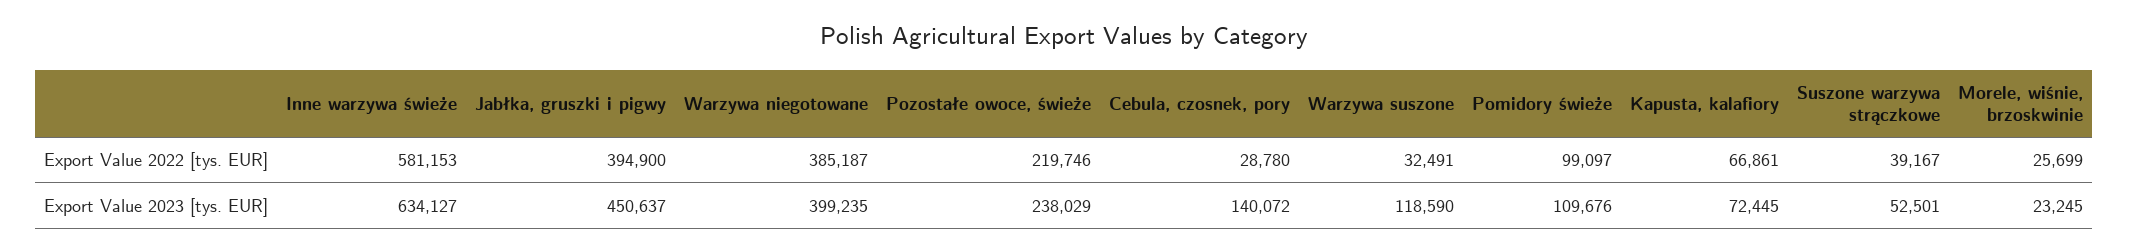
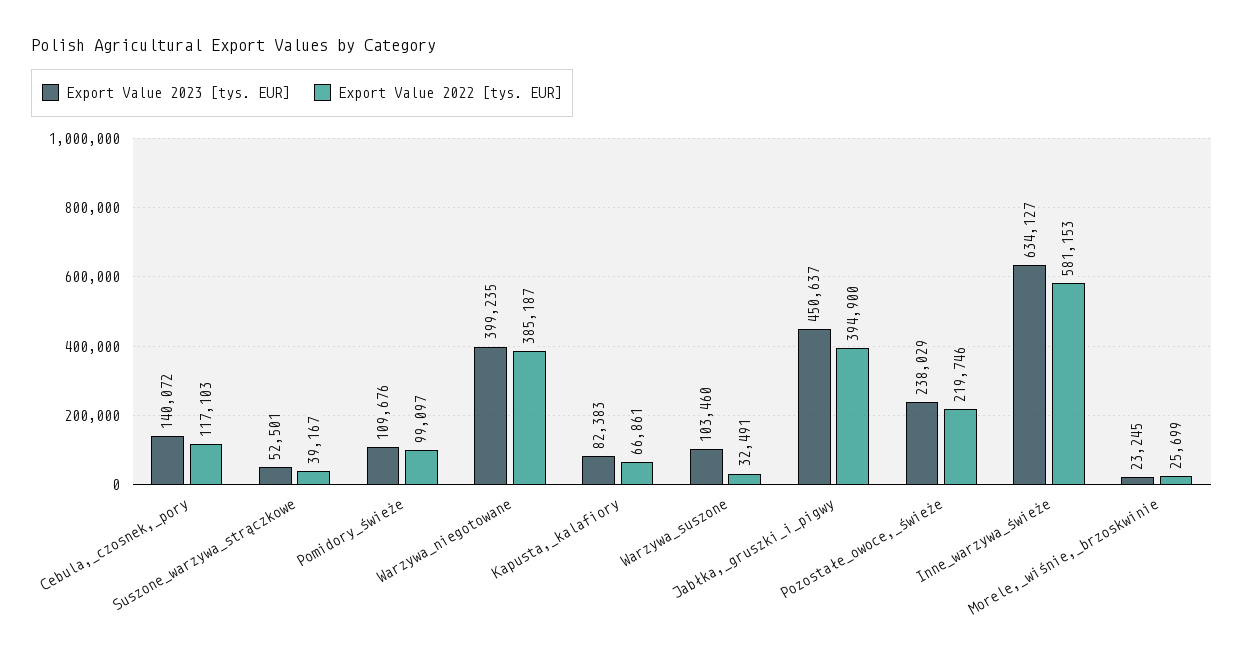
Export Value 2022 [tys. EUR], Cebula, czosnek, pory: 28780 -> 117103
Export Value 2023 [tys. EUR], Warzywa suszone: 118590 -> 103460
Export Value 2023 [tys. EUR], Kapusta, kalafiory: 72445 -> 82383

